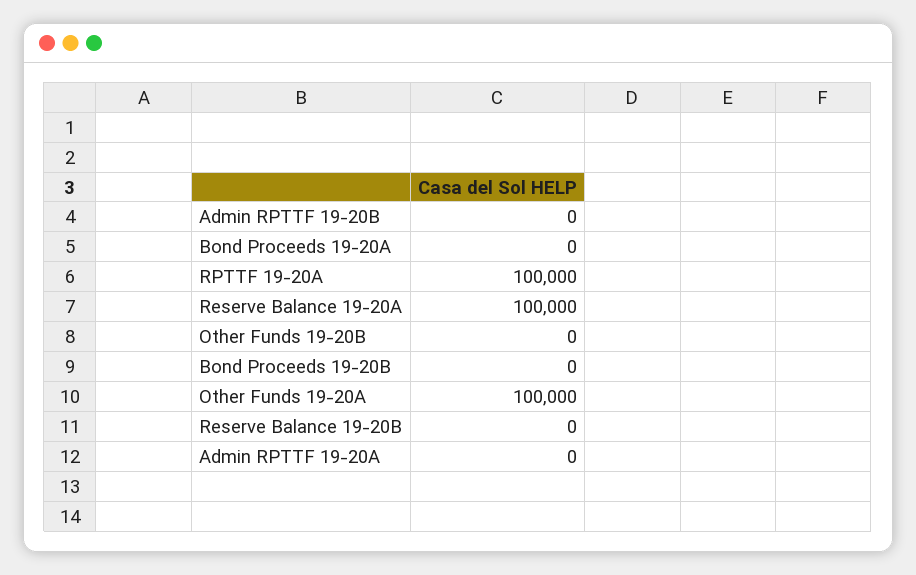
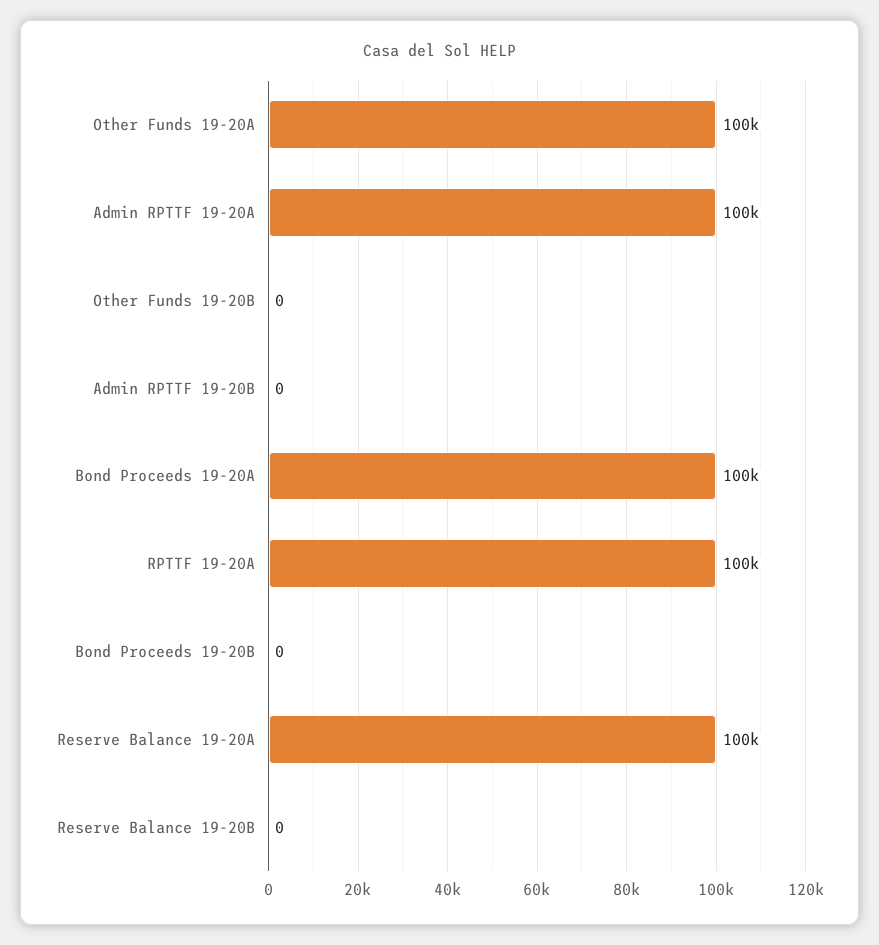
Bond Proceeds 19-20A: 0 -> 100000
Admin RPTTF 19-20A: 0 -> 100000

